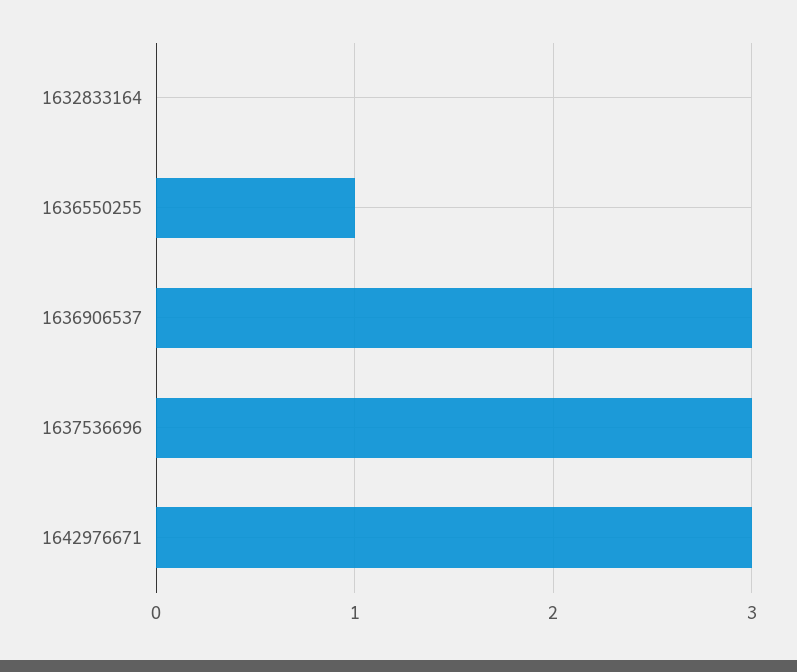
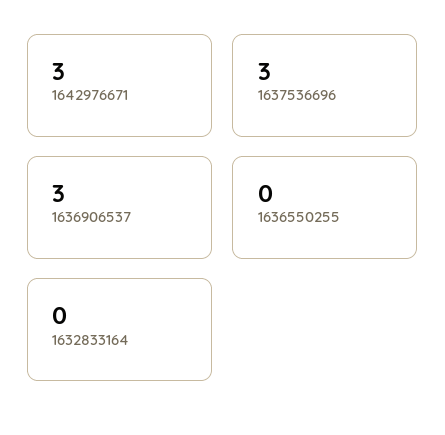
1636550255: 1 -> 0

